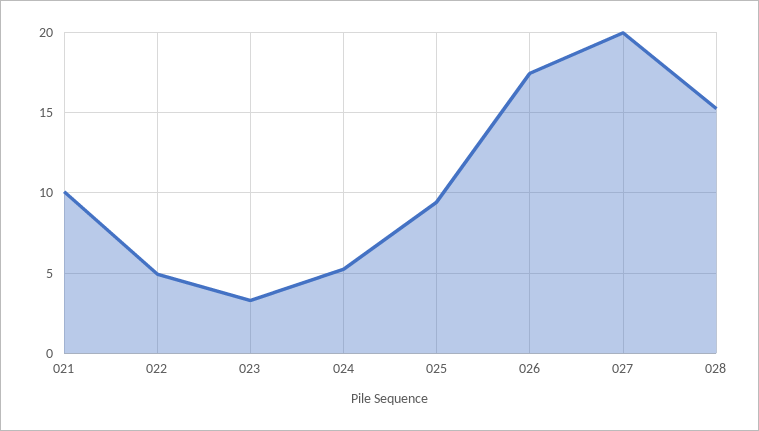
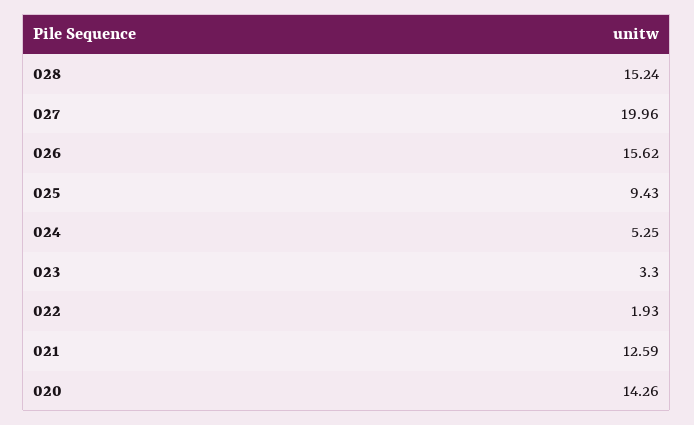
021: 10 -> 12.59
022: 5 -> 1.93
026: 17.5 -> 15.62
020: none -> 14.26

